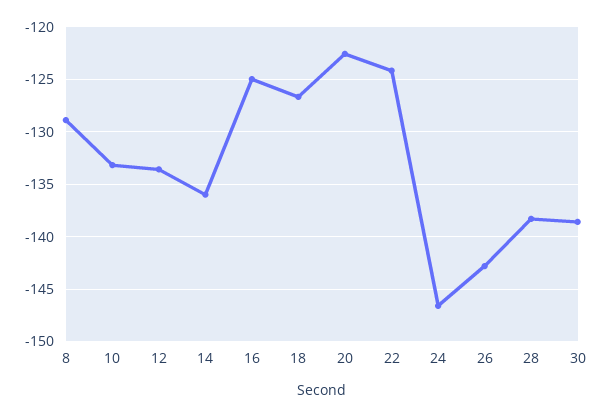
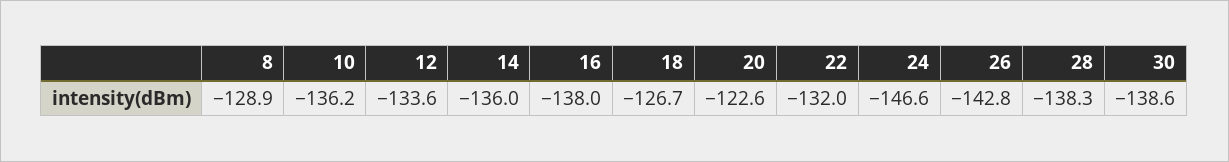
10: -133 -> -136.2
16: -125 -> -138
22: -124 -> -132

